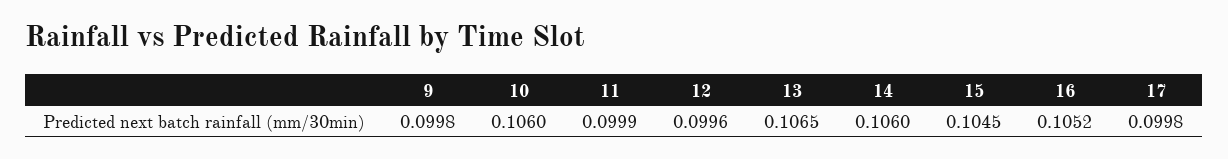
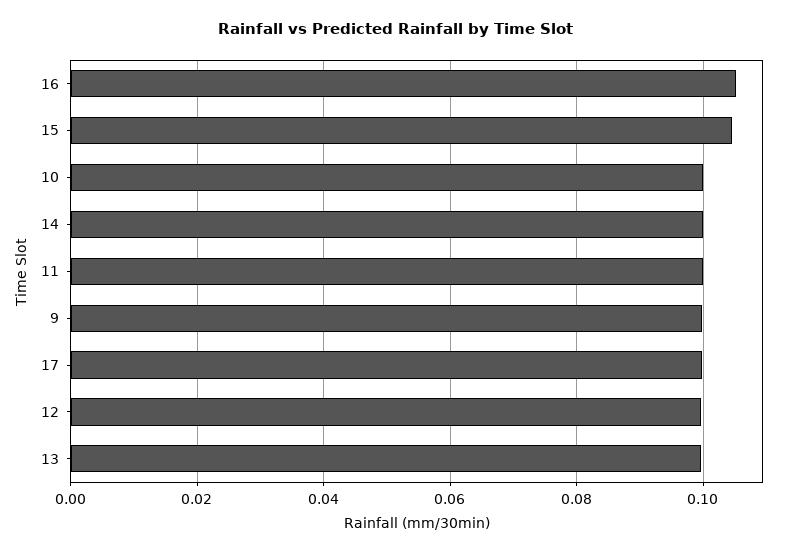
10: 0.106 -> 0.1
13: 0.1065 -> 0.1
14: 0.106 -> 0.1

